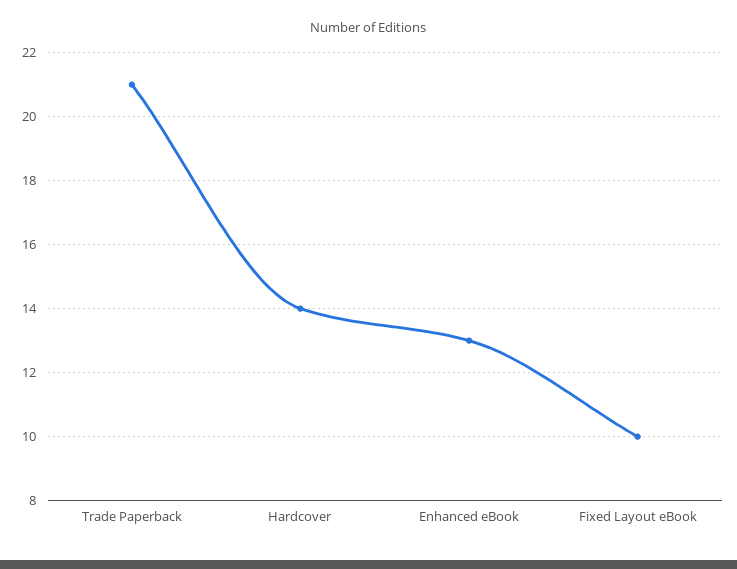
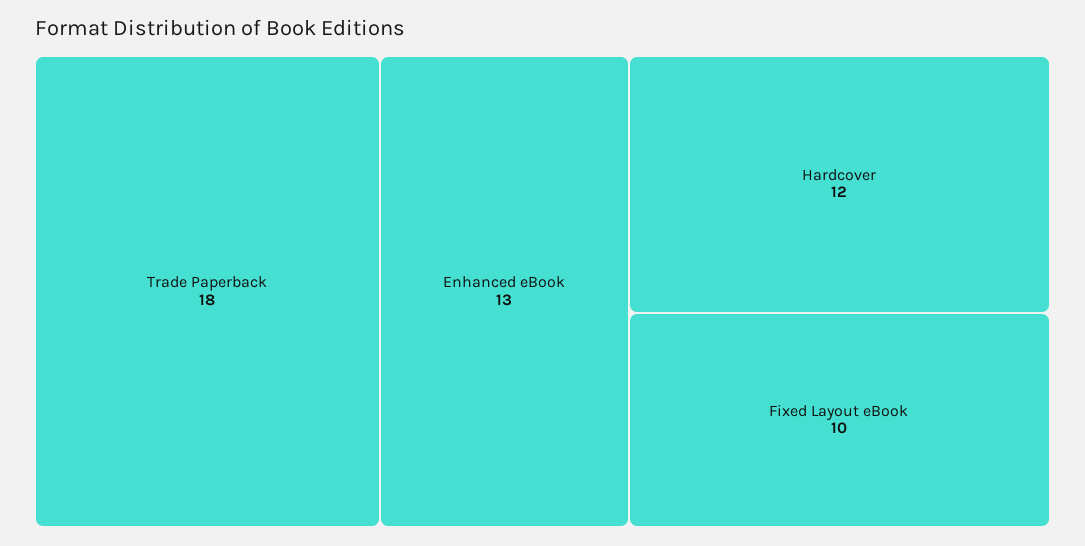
Trade Paperback: 21 -> 18
Hardcover: 14 -> 12

